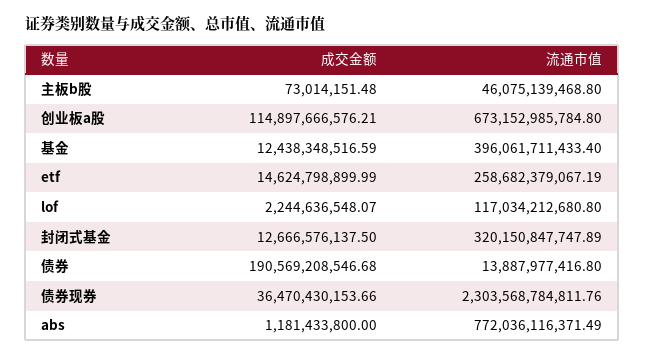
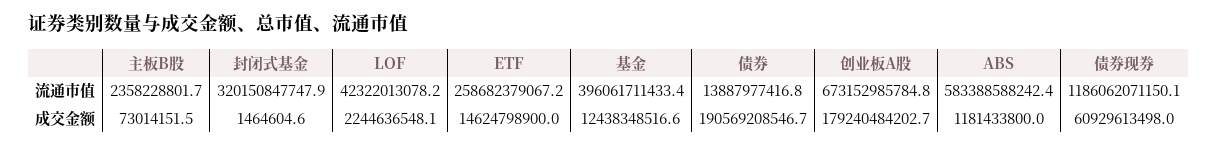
流通市值, 主板b股: 46075139468.8 -> 2358228801.7
成交金额, 创业板a股: 114897666576.21 -> 179240484202.7
流通市值, lof: 117034212680.8 -> 42322013078.2
成交金额, 封闭式基金: 12666576137.5 -> 1464604.6
成交金额, 债券现券: 36470430153.66 -> 60929613498
流通市值, 债券现券: 2303568784811.76 -> 1186062071150.1
流通市值, abs: 772036116371.49 -> 583388588242.4

